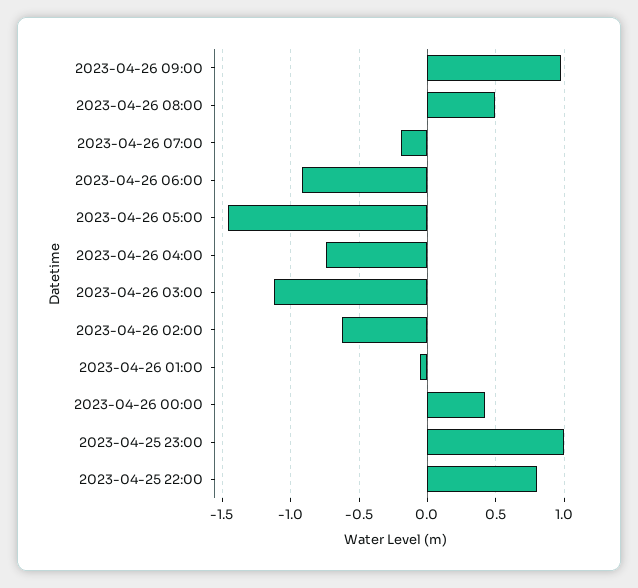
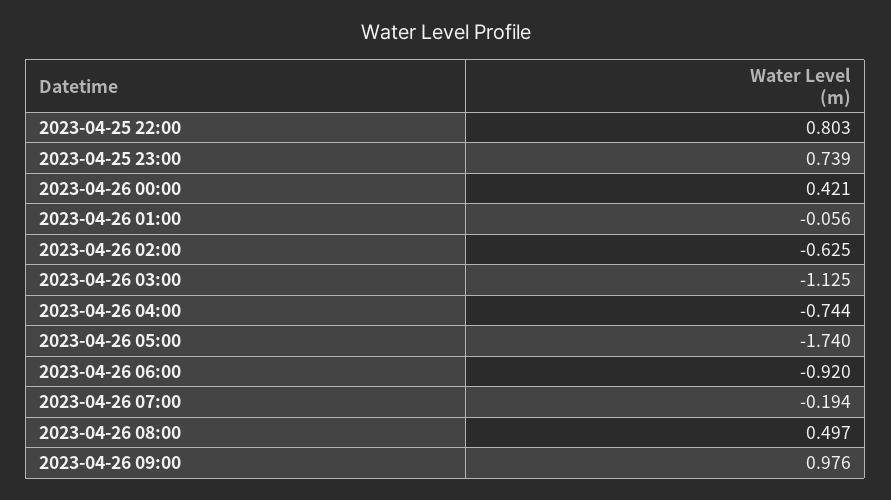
2023-04-26 05:00: -1.45 -> -1.74
2023-04-25 23:00: 1 -> 0.739

